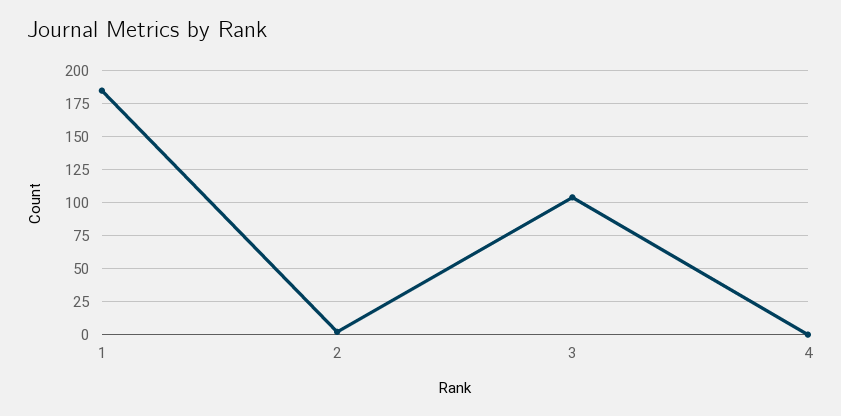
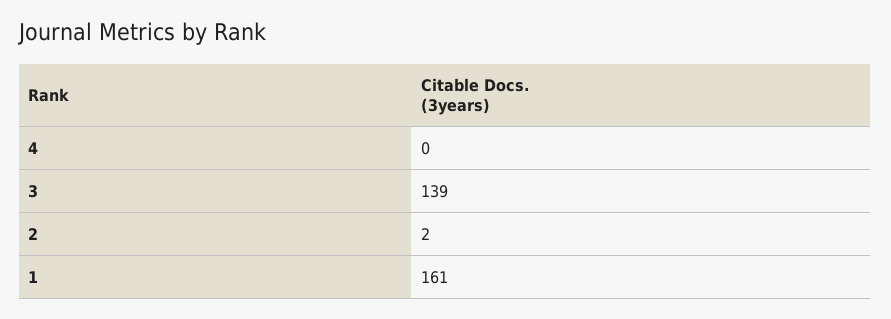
1: 185 -> 161
3: 105 -> 139

